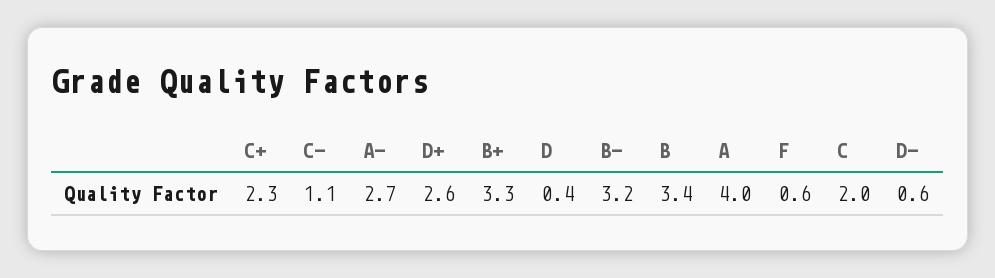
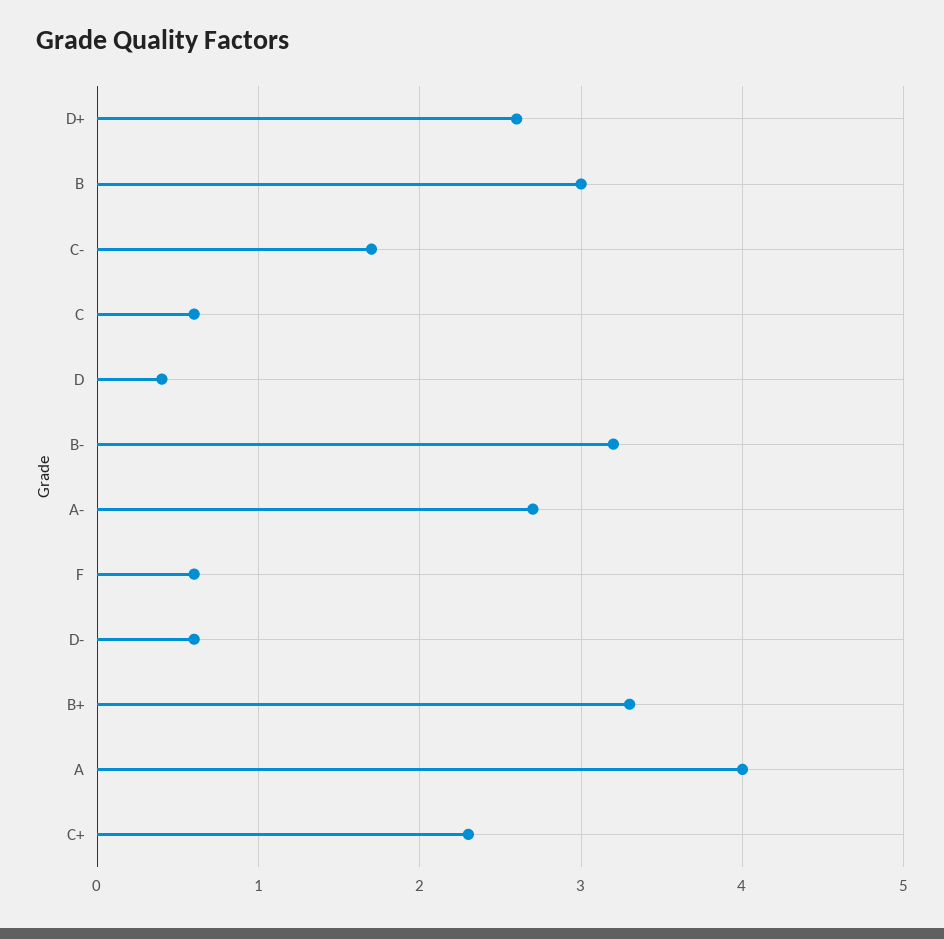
C-: 1.1 -> 1.7
B: 3.4 -> 3
C: 2 -> 0.6

